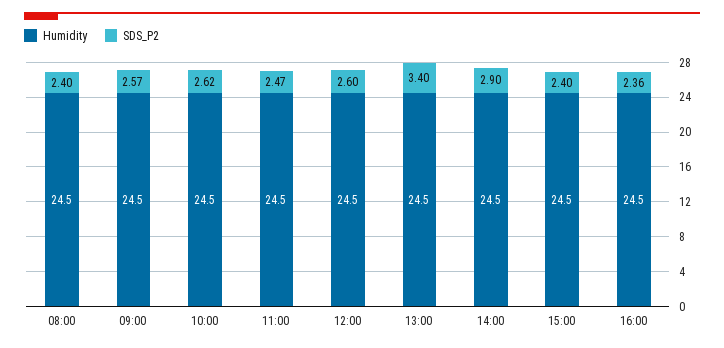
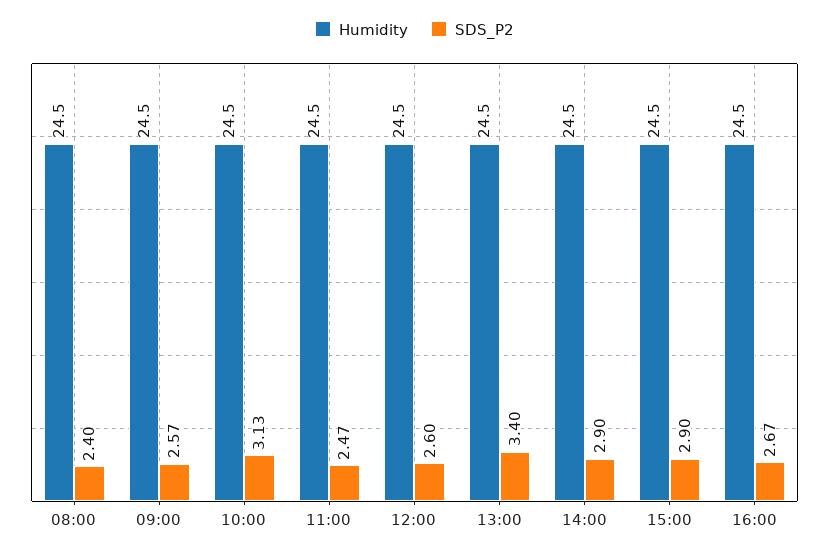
SDS_P2, 10:00: 2.62 -> 3.13
SDS_P2, 15:00: 2.4 -> 2.9
SDS_P2, 16:00: 2.36 -> 2.67

